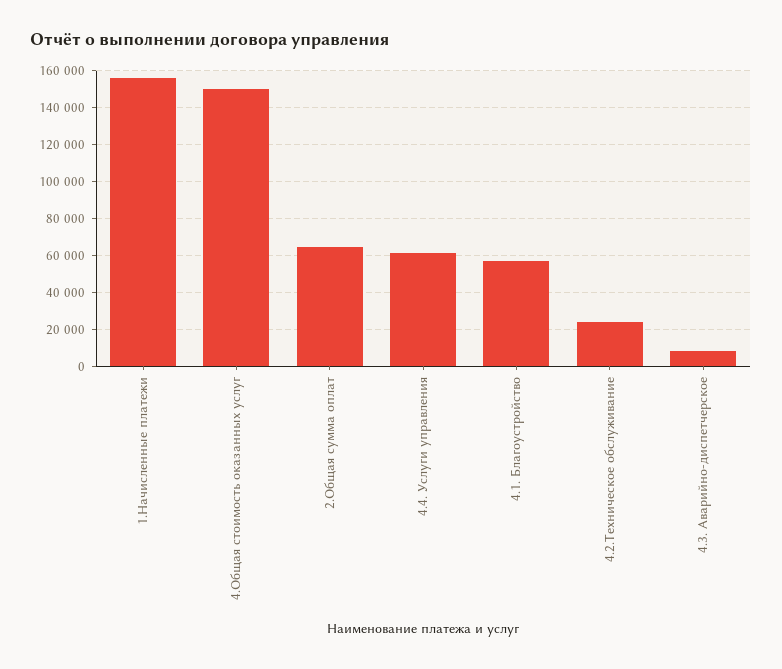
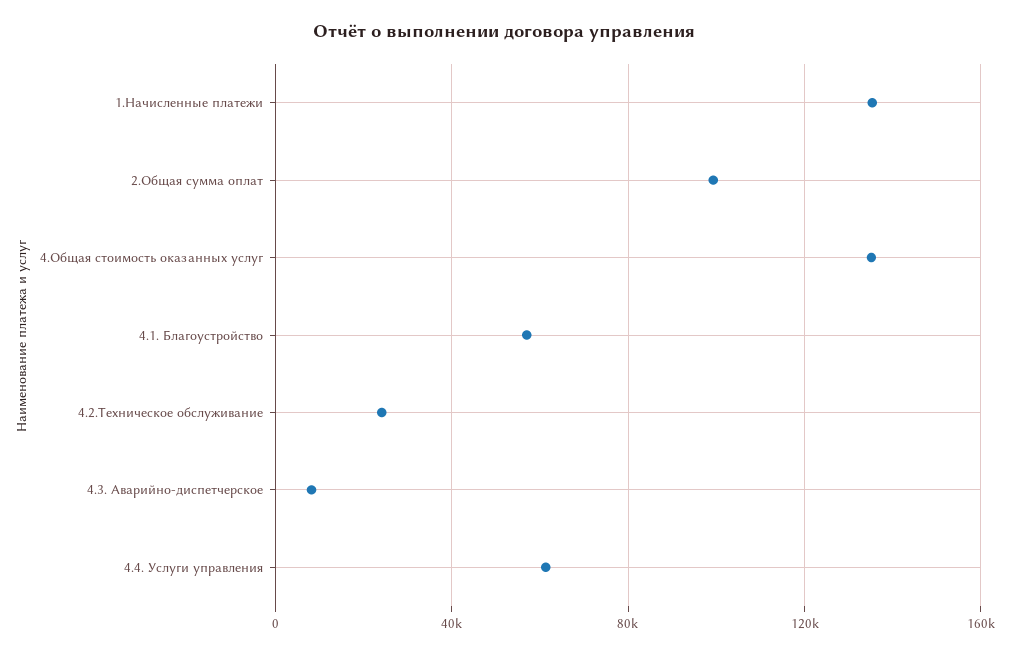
1.Начисленные платежи: 155000 -> 135000
4.Общая стоимость оказанных услуг: 150000 -> 135000
2.Общая сумма оплат: 65000 -> 100000

